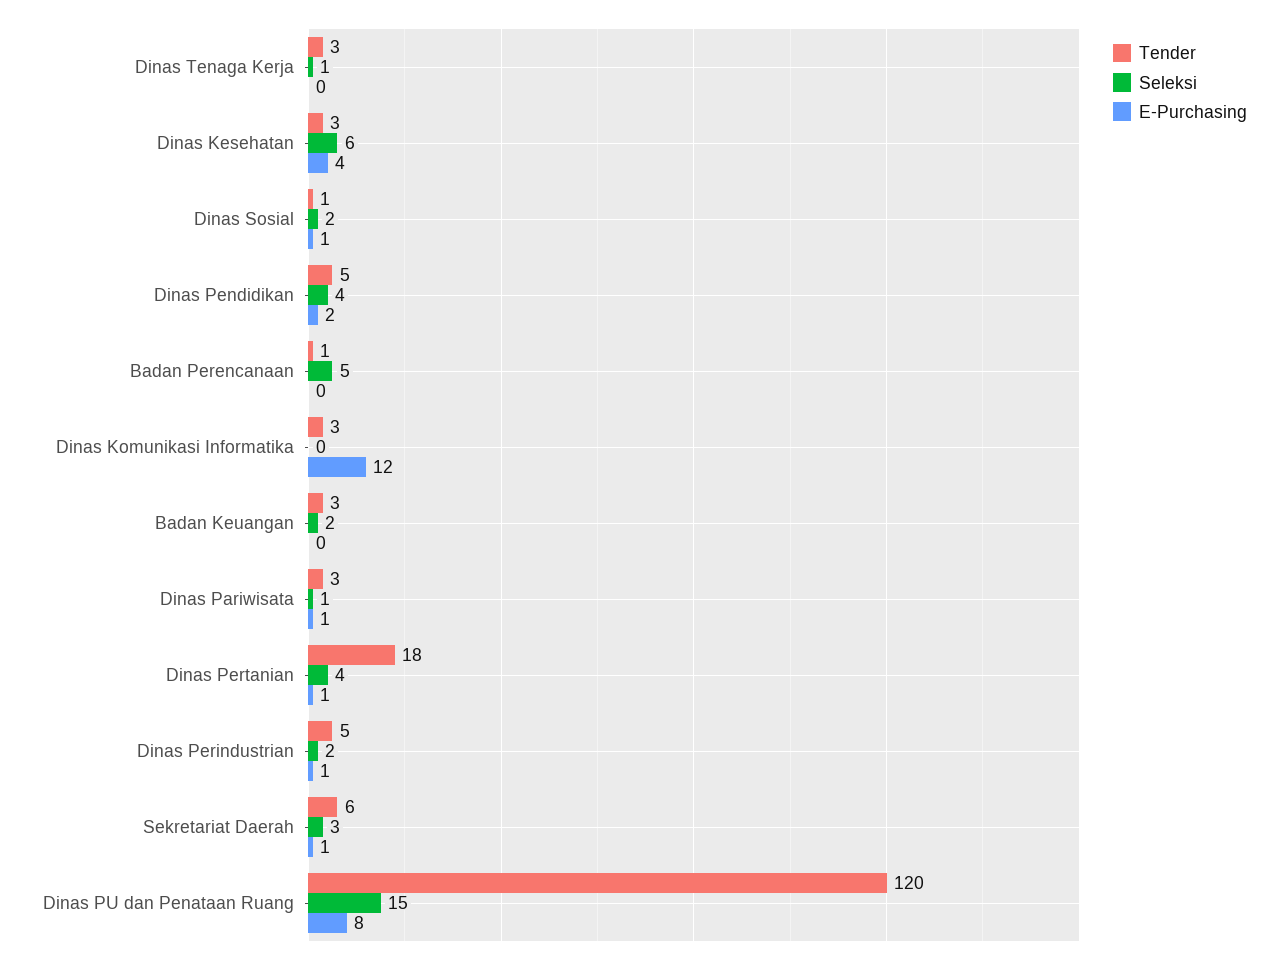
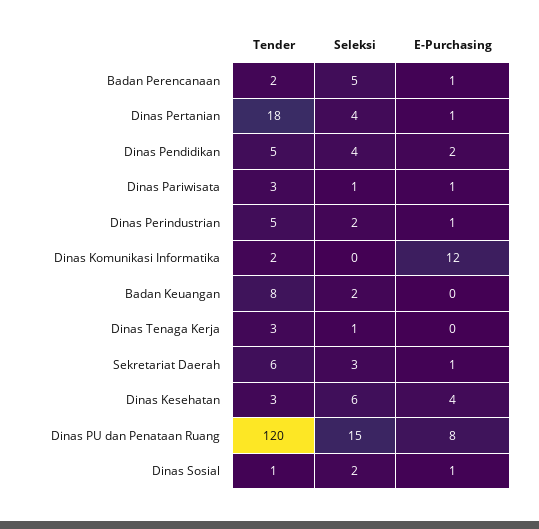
Tender, Badan Perencanaan: 1 -> 2
E-Purchasing, Badan Perencanaan: 0 -> 1
Tender, Dinas Komunikasi Informatika: 3 -> 2
Tender, Badan Keuangan: 3 -> 8

